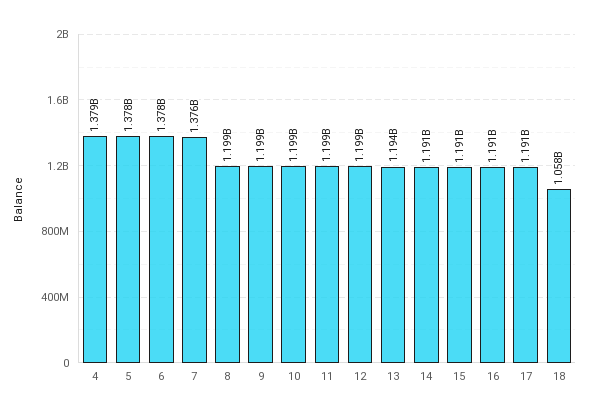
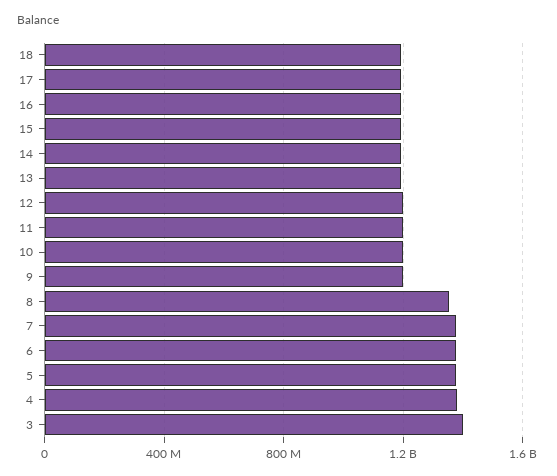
8: 1199000000 -> 1350000000
18: 1058000000 -> 1200000000
3: none -> 1400000000

